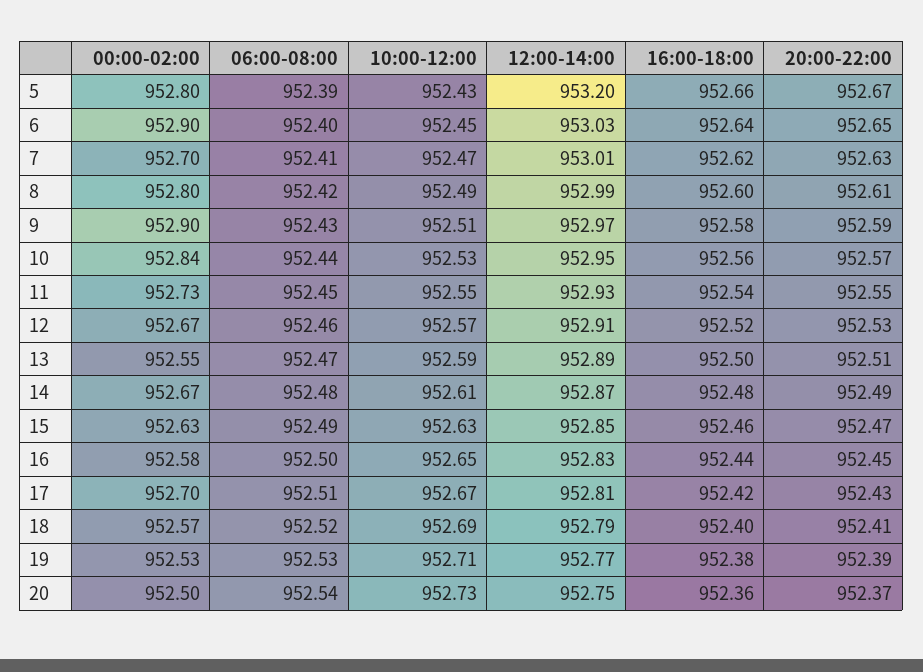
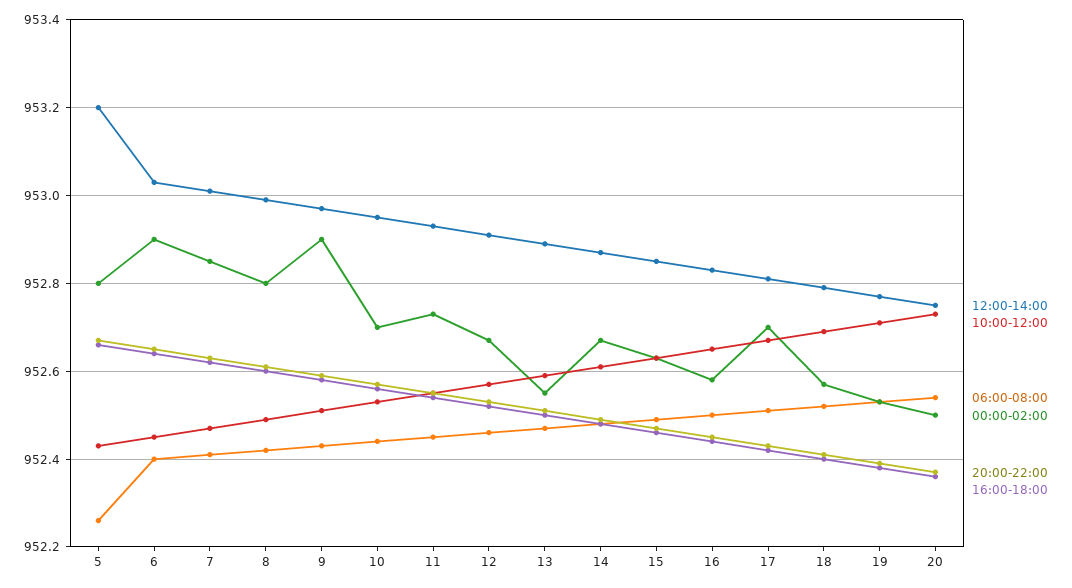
06:00-08:00, 5: 952.39 -> 952.25
00:00-02:00, 7: 952.7 -> 952.85
00:00-02:00, 10: 952.84 -> 952.7

